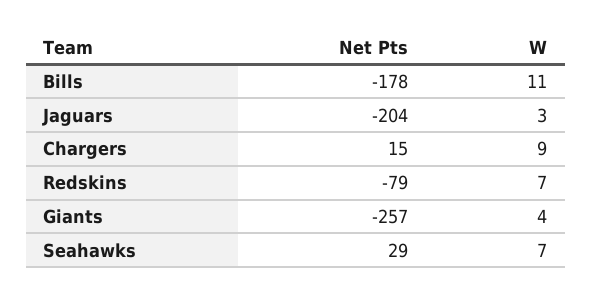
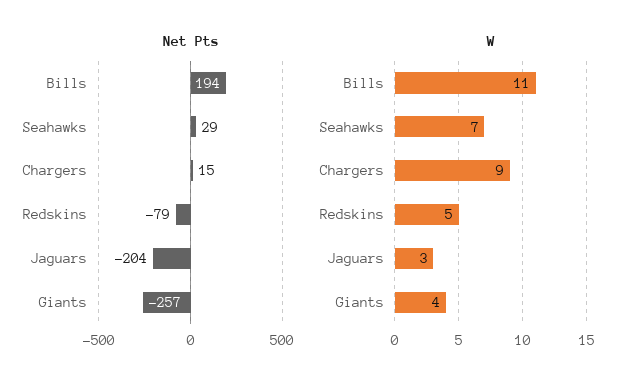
Net Pts, Bills: -178 -> 194
W, Redskins: 7 -> 5

